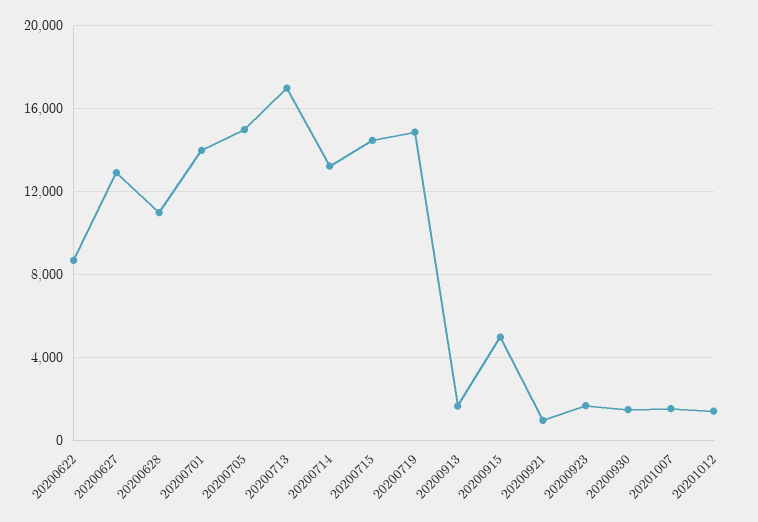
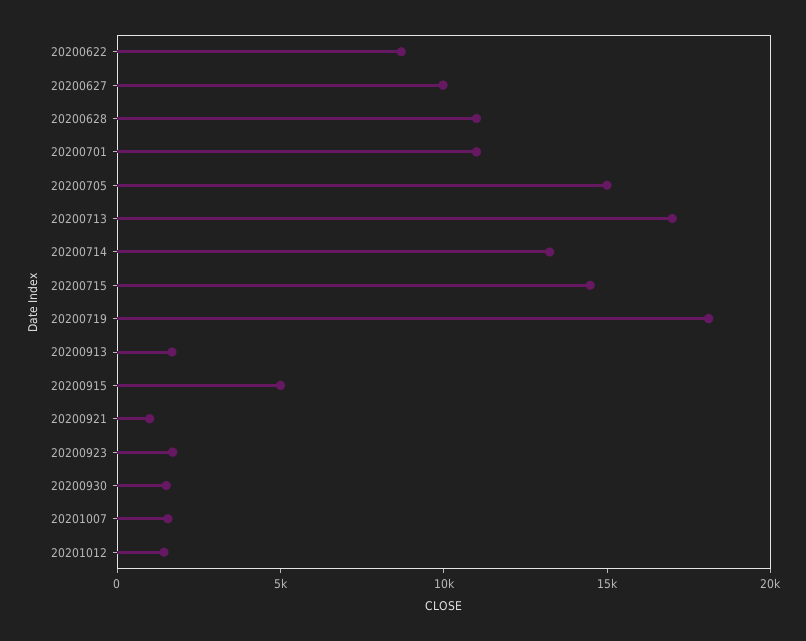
20200627: 13000 -> 10000
20200701: 14000 -> 11000
20200719: 15000 -> 18000

